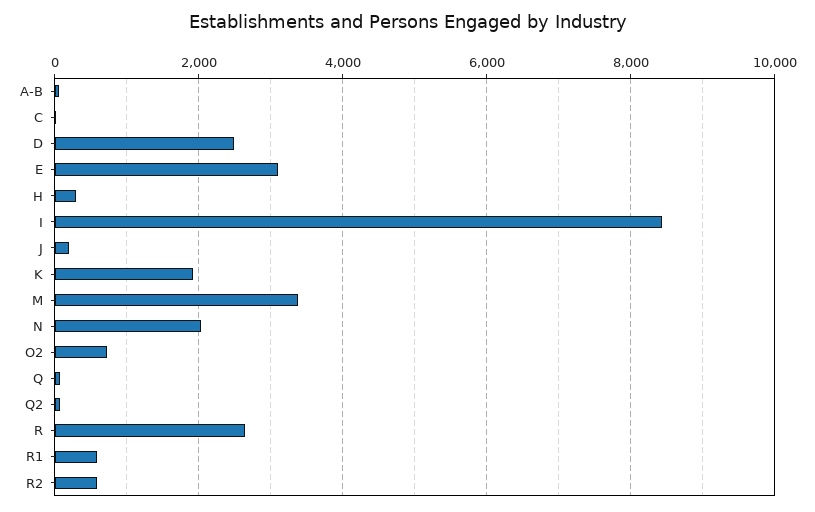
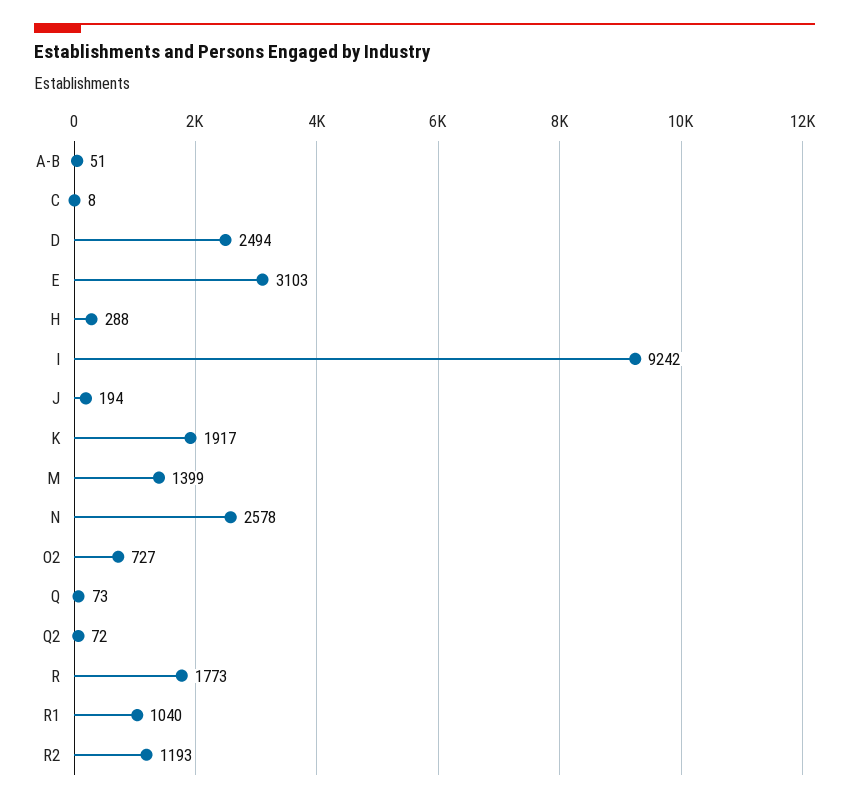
I: 8400 -> 9242
M: 3400 -> 1399
N: 2000 -> 2578
R: 2600 -> 1773
R1: 600 -> 1040
R2: 600 -> 1193

